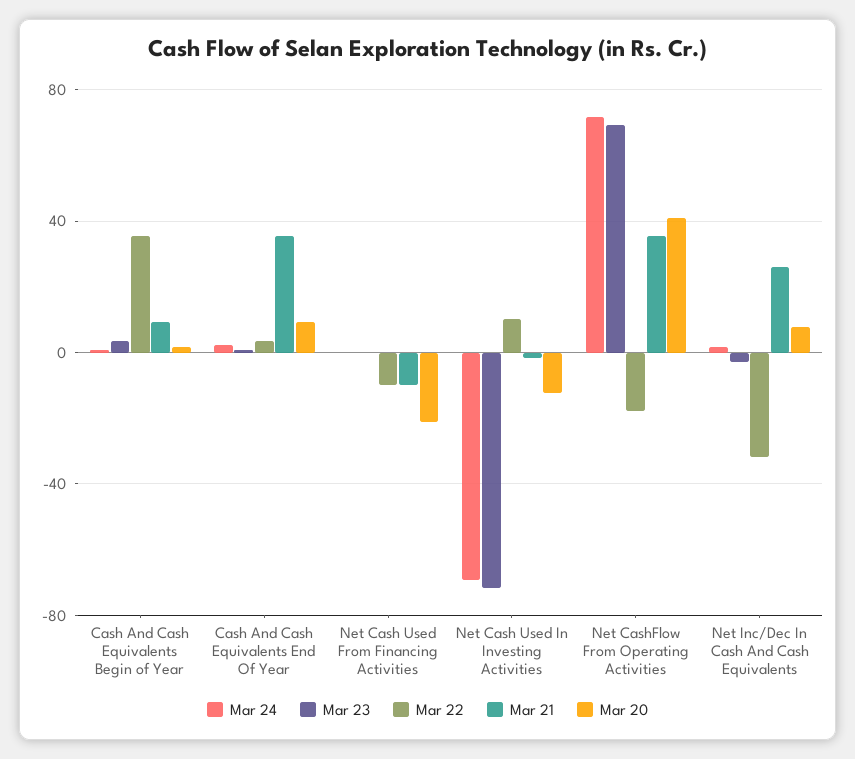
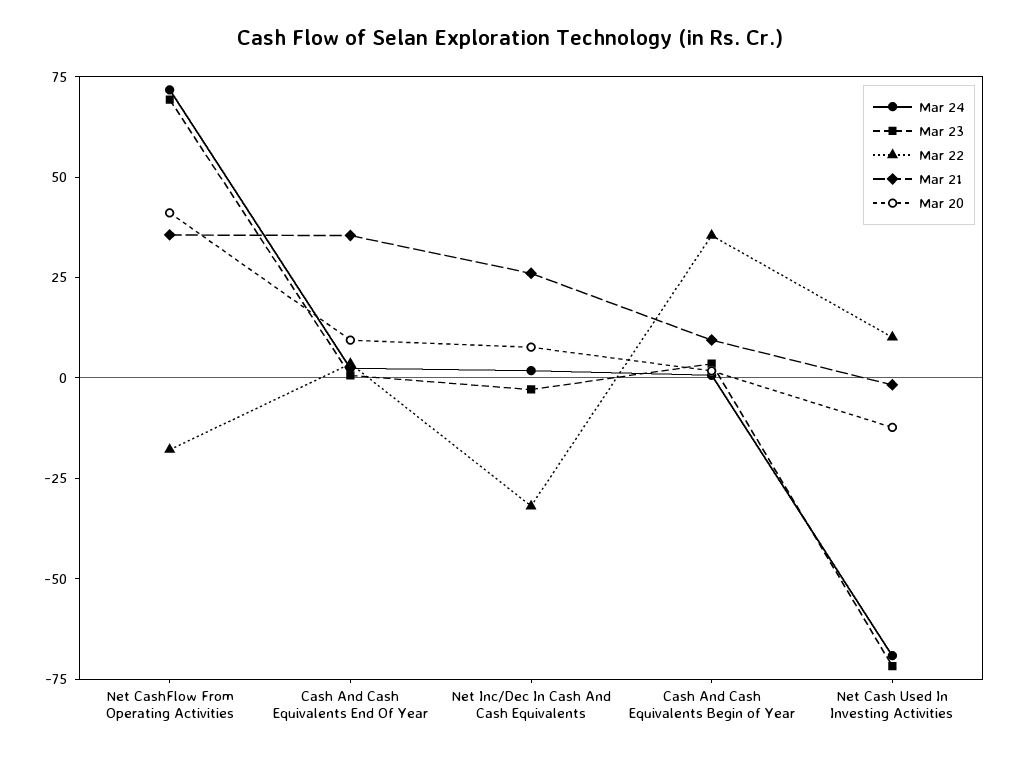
Mar 24, Net Cash Used From Financing Activities: 0 -> none
Mar 23, Net Cash Used From Financing Activities: 0 -> none
Mar 22, Net Cash Used From Financing Activities: -10 -> none
Mar 21, Net Cash Used From Financing Activities: -10 -> none
Mar 20, Net Cash Used From Financing Activities: -20 -> none

